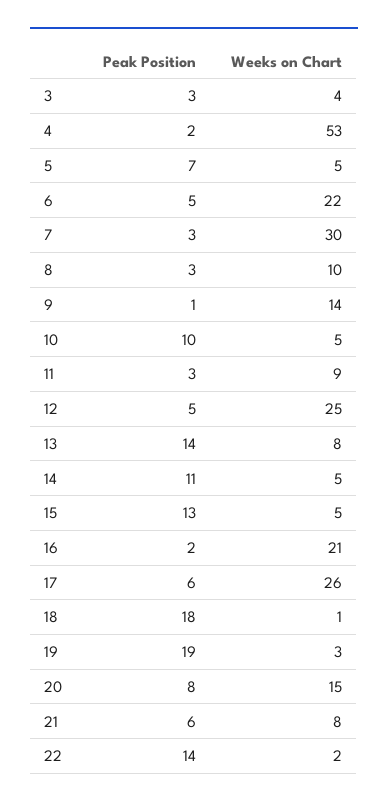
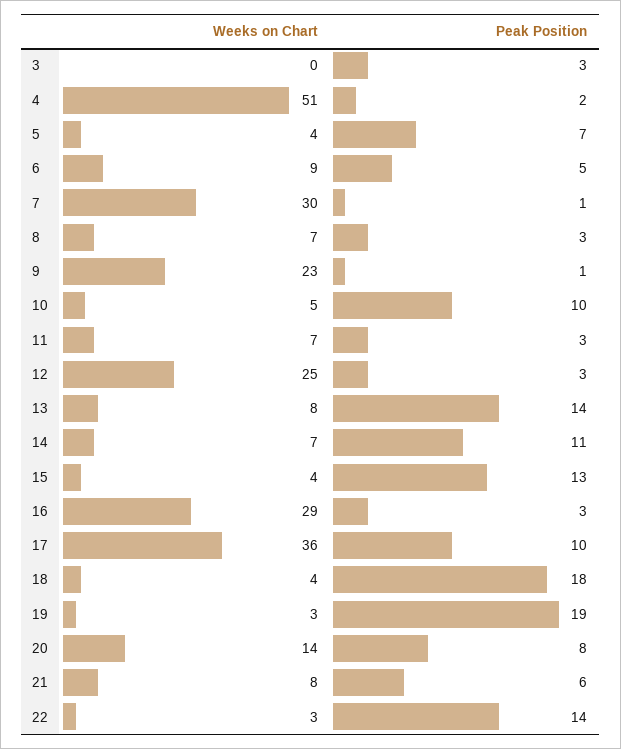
Weeks on Chart, 3: 4 -> 0
Weeks on Chart, 4: 53 -> 51
Weeks on Chart, 5: 5 -> 4
Weeks on Chart, 6: 22 -> 9
Peak Position, 7: 3 -> 1
Weeks on Chart, 8: 10 -> 7
Weeks on Chart, 9: 14 -> 23
Weeks on Chart, 11: 9 -> 7
Peak Position, 12: 5 -> 3
Weeks on Chart, 14: 5 -> 7
Weeks on Chart, 15: 5 -> 4
Peak Position, 16: 2 -> 3
Weeks on Chart, 16: 21 -> 29
Peak Position, 17: 6 -> 10
Weeks on Chart, 17: 26 -> 36
Weeks on Chart, 18: 1 -> 4
Weeks on Chart, 20: 15 -> 14
Weeks on Chart, 22: 2 -> 3

